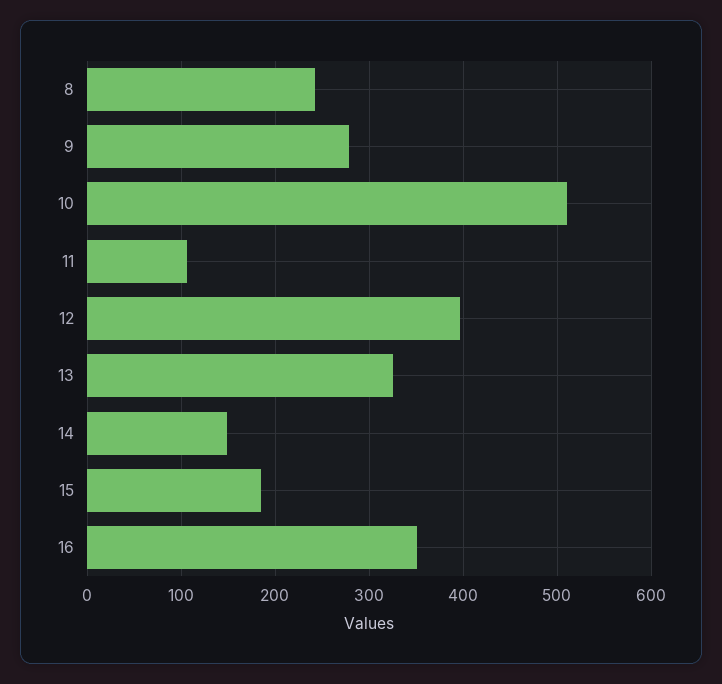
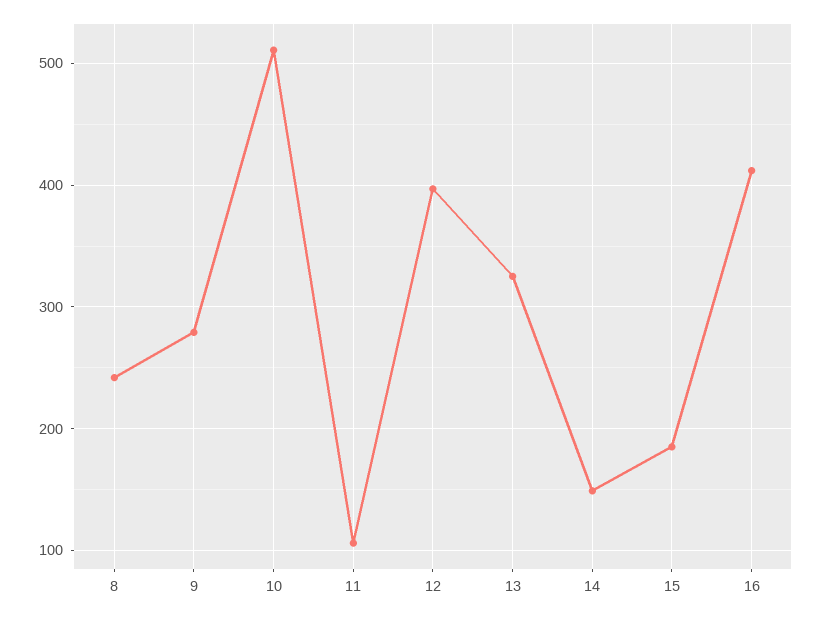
16: 350 -> 410

